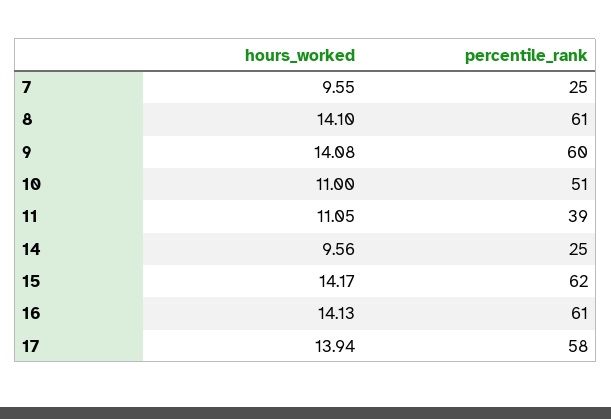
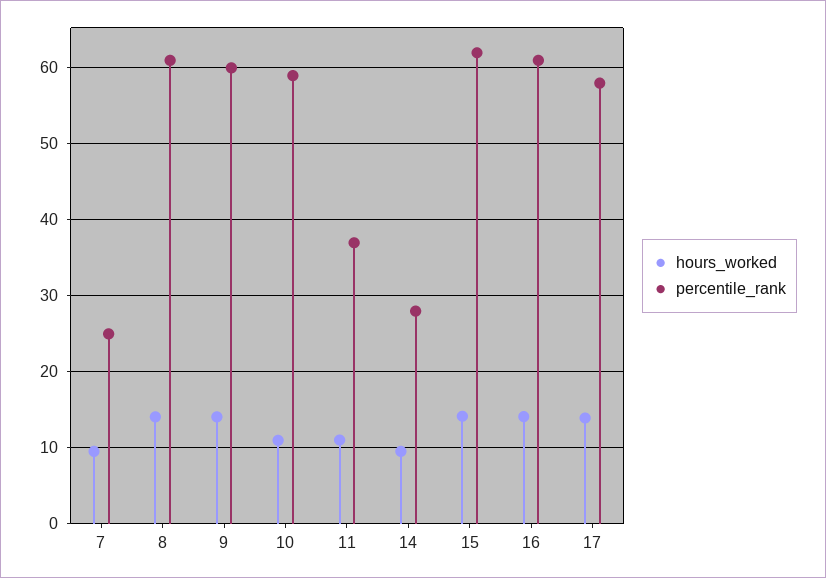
percentile_rank, 10: 51 -> 59
percentile_rank, 11: 39 -> 37
percentile_rank, 14: 25 -> 28

